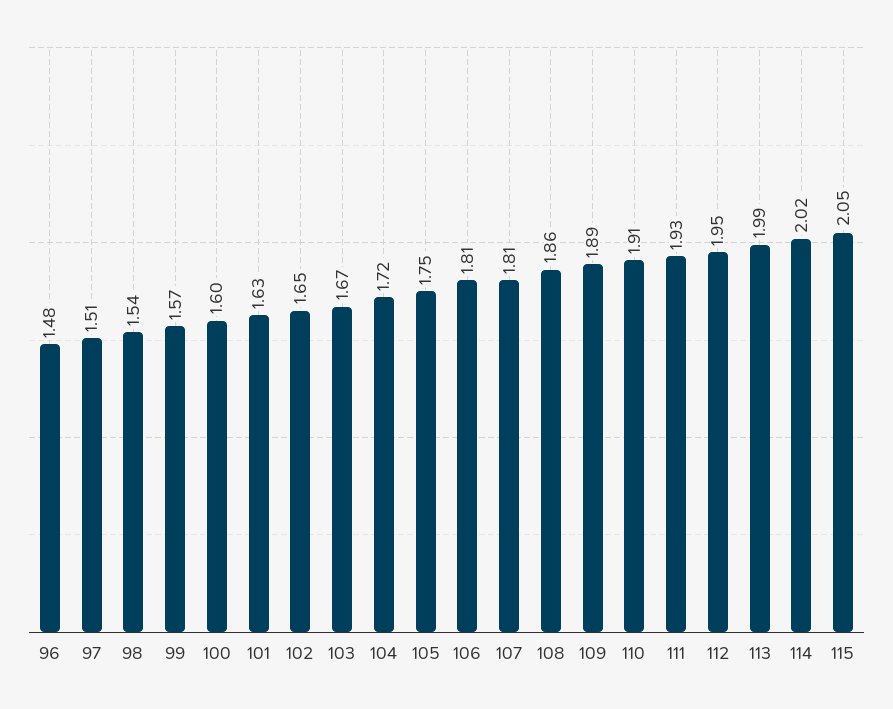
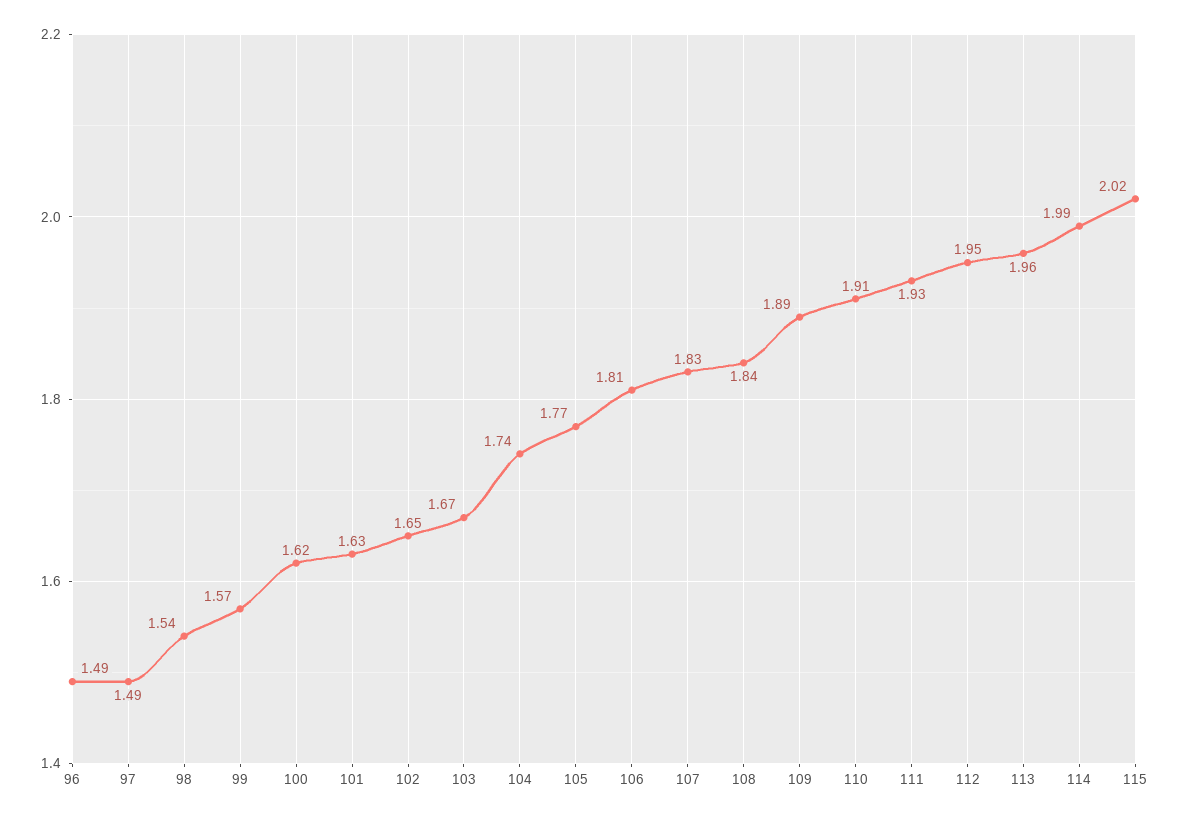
96: 1.48 -> 1.49
97: 1.51 -> 1.49
100: 1.6 -> 1.62
104: 1.72 -> 1.74
105: 1.75 -> 1.77
107: 1.81 -> 1.83
108: 1.86 -> 1.84
113: 1.99 -> 1.96
114: 2.02 -> 1.99
115: 2.05 -> 2.02

